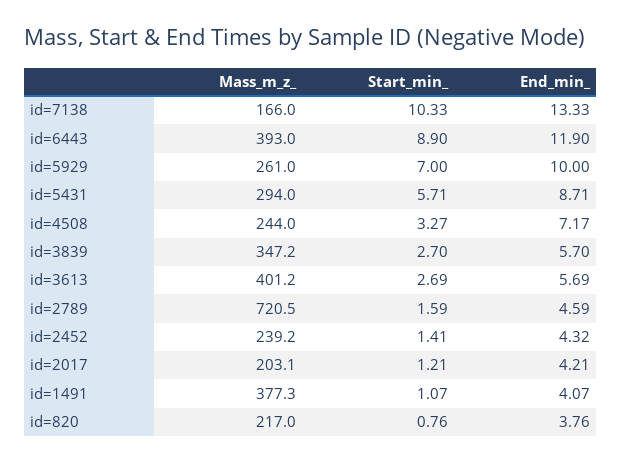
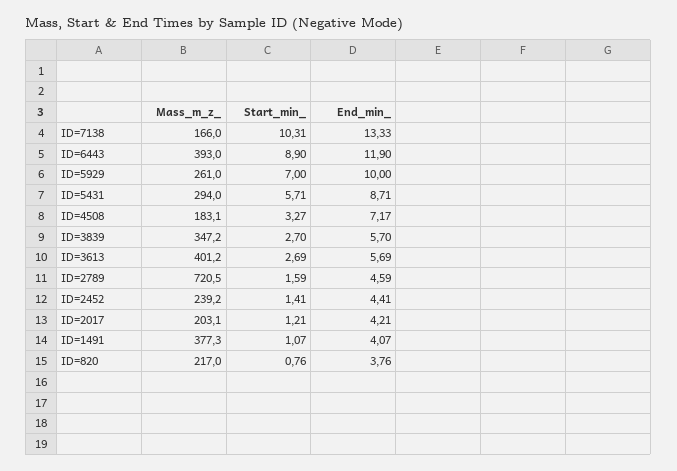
Start_min_, id=7138: 10.33 -> 10.31
Mass_m_z_, id=4508: 244 -> 183.1
End_min_, id=2452: 4.32 -> 4.41

